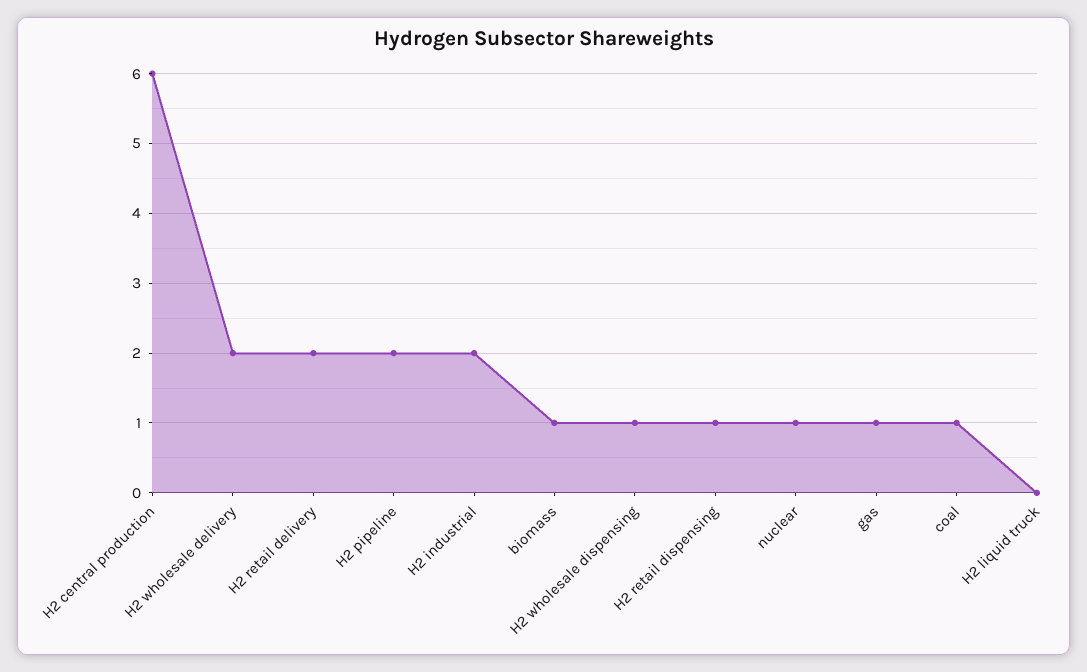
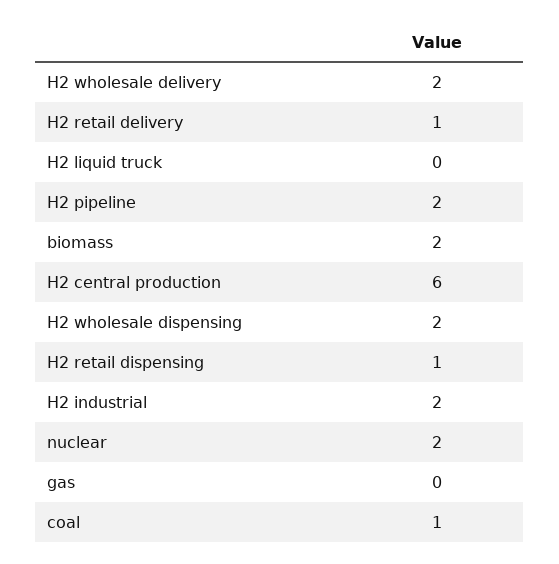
H2 retail delivery: 2 -> 1
biomass: 1 -> 2
H2 wholesale dispensing: 1 -> 2
nuclear: 1 -> 2
gas: 1 -> 0

